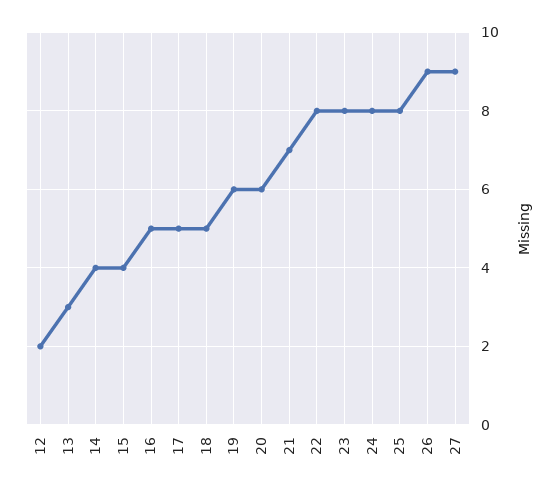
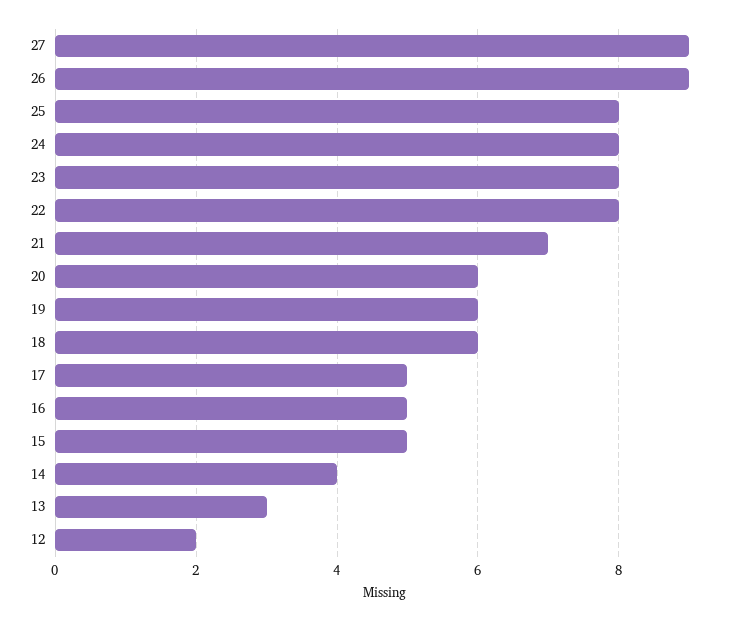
15: 4 -> 5
18: 5 -> 6

